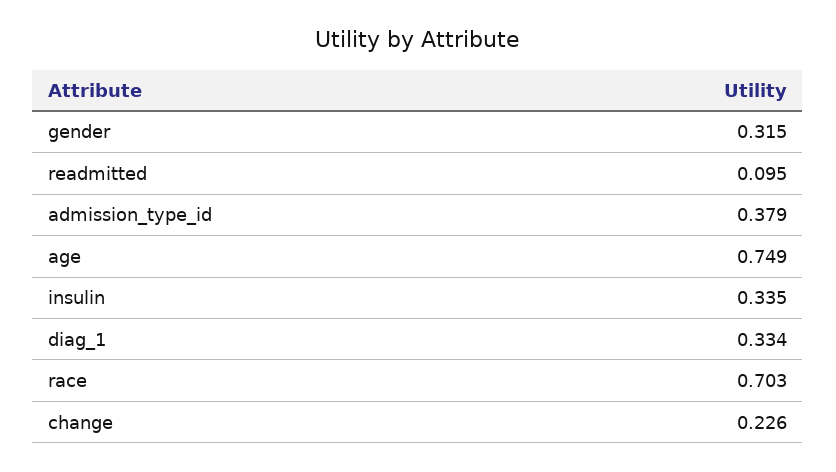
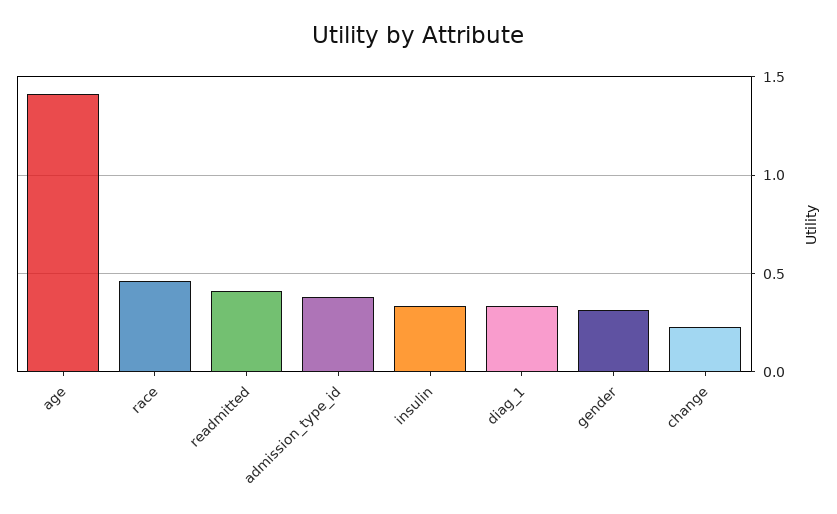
readmitted: 0.095 -> 0.4
age: 0.749 -> 1.4
race: 0.703 -> 0.45

